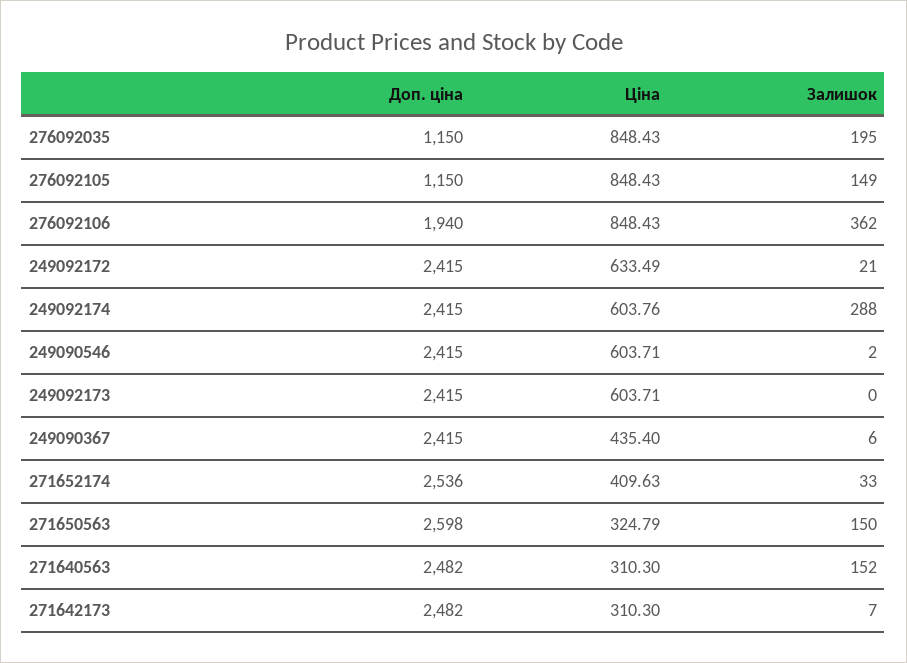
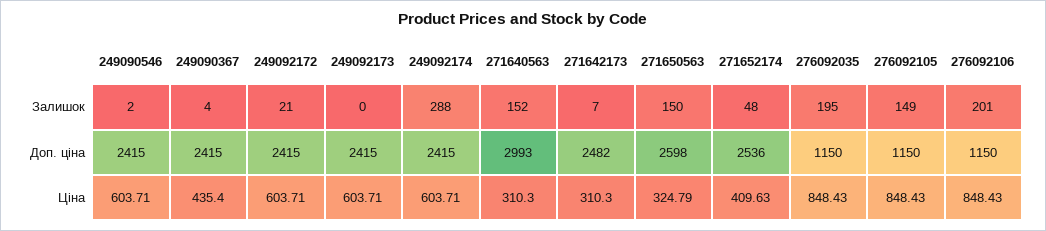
Доп. ціна, 276092106: 1940 -> 1150
Залишок, 276092106: 362 -> 201
Ціна, 249092172: 633.49 -> 603.71
Ціна, 249092174: 603.76 -> 603.71
Залишок, 249090367: 6 -> 4
Залишок, 271652174: 33 -> 48
Доп. ціна, 271640563: 2482 -> 2993

